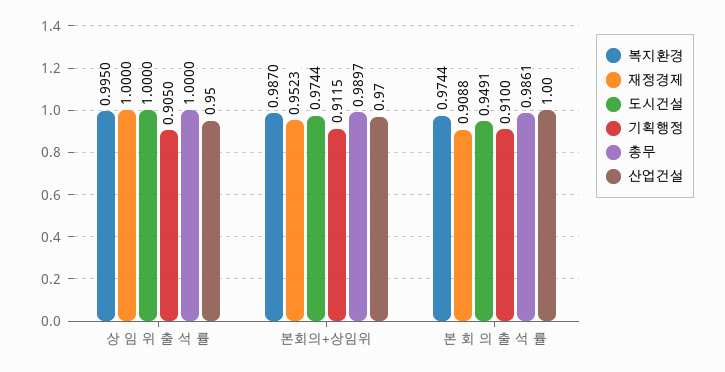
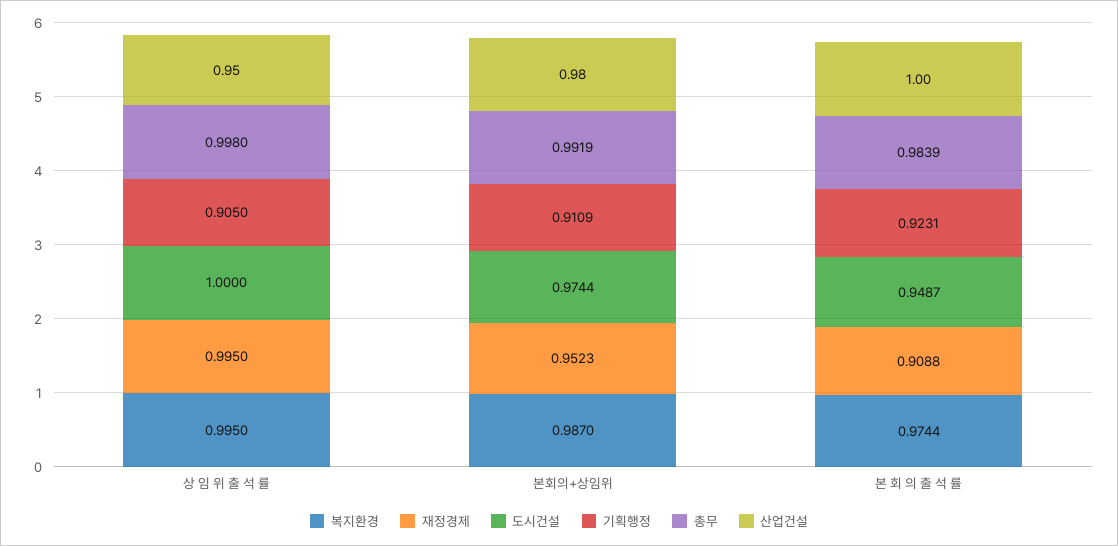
재정경제, 상 임 위 출 석 률: 1 -> 0.995
총무, 상 임 위 출 석 률: 1 -> 0.998
기획행정, 본회의+상임위: 0.9115 -> 0.9109
총무, 본회의+상임위: 0.9897 -> 0.9919
산업건설, 본회의+상임위: 0.97 -> 0.98
도시건설, 본 회 의 출 석 률: 0.9491 -> 0.9487
기획행정, 본 회 의 출 석 률: 0.91 -> 0.9231
총무, 본 회 의 출 석 률: 0.9861 -> 0.9839

